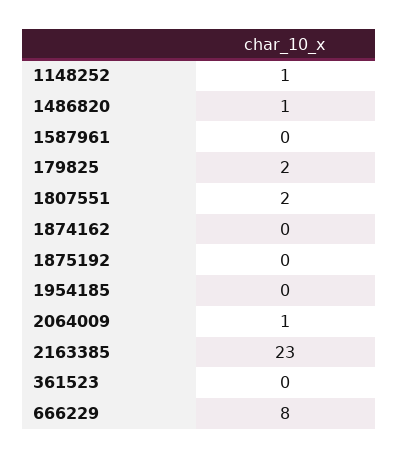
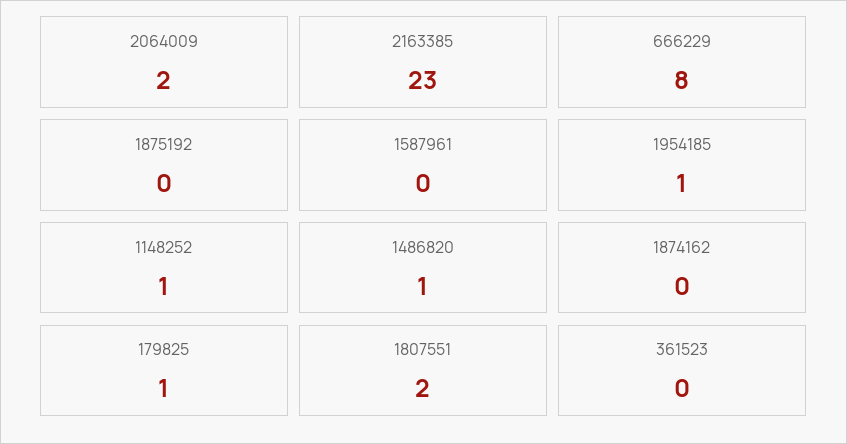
179825: 2 -> 1
1954185: 0 -> 1
2064009: 1 -> 2

